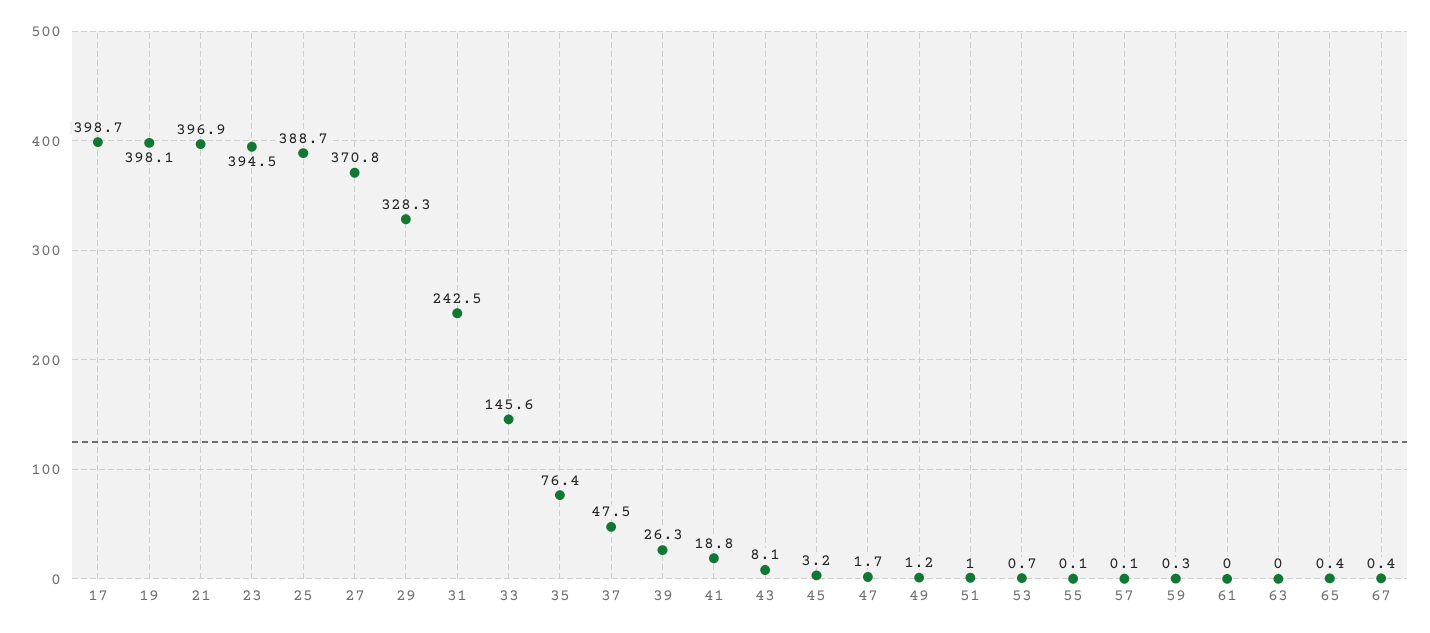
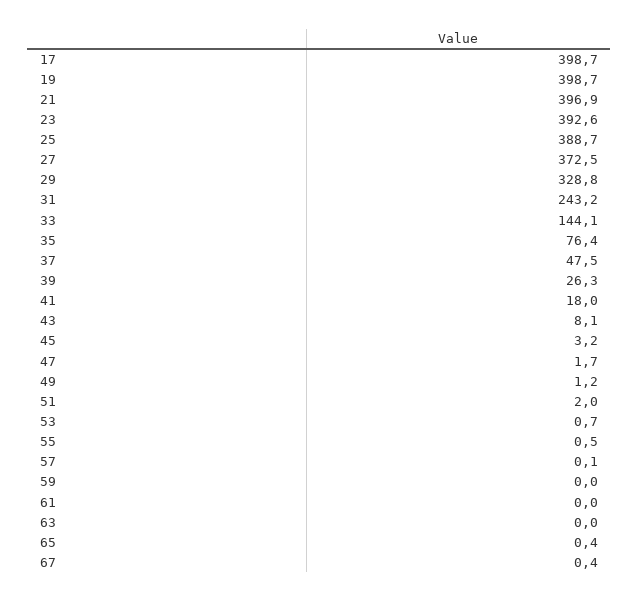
19: 398.1 -> 398.7
23: 394.5 -> 392.6
27: 370.8 -> 372.5
29: 328.3 -> 328.8
31: 242.5 -> 243.2
33: 145.6 -> 144.1
41: 18.8 -> 18
51: 1 -> 2
55: 0.1 -> 0.5
59: 0.3 -> 0

